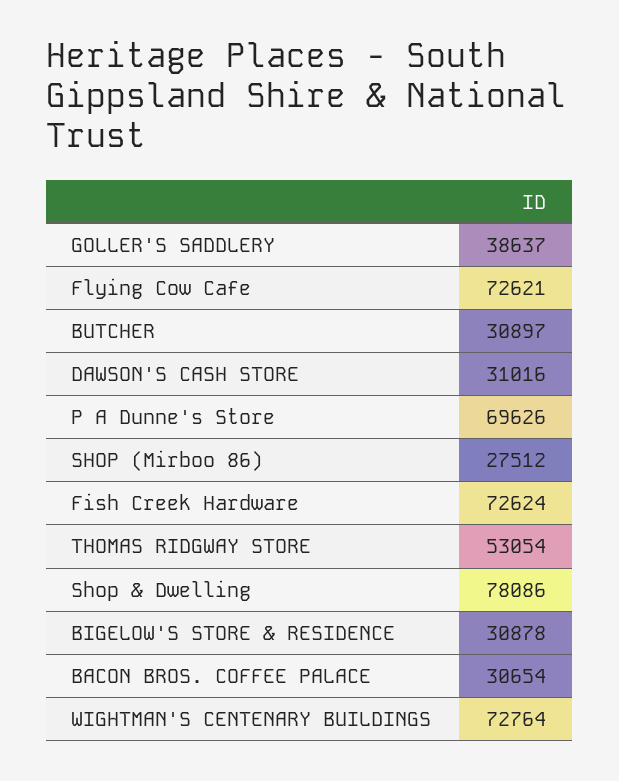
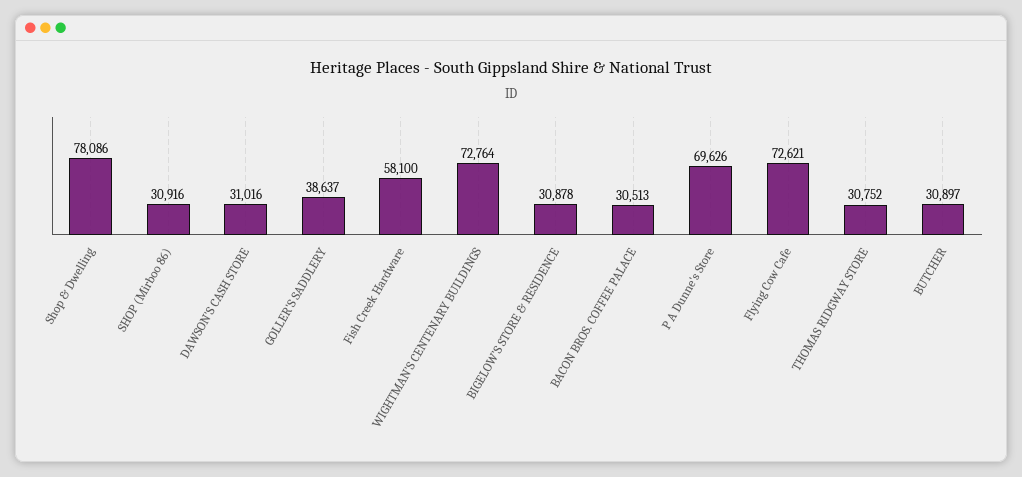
SHOP (Mirboo 86): 27512 -> 30916
Fish Creek Hardware: 72624 -> 58100
THOMAS RIDGWAY STORE: 53054 -> 30752
BACON BROS. COFFEE PALACE: 30654 -> 30513

